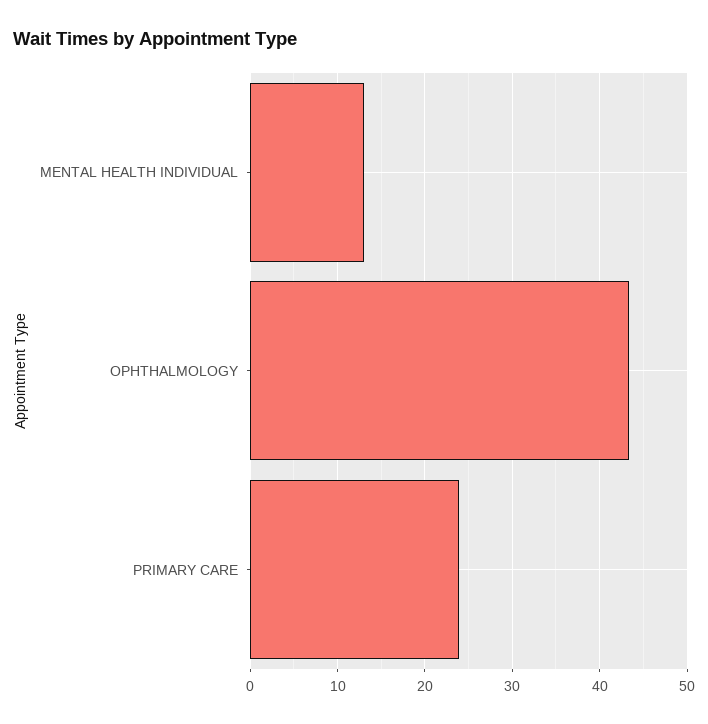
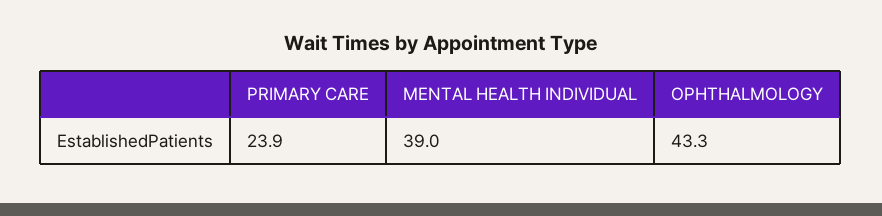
MENTAL HEALTH INDIVIDUAL: 13 -> 39

